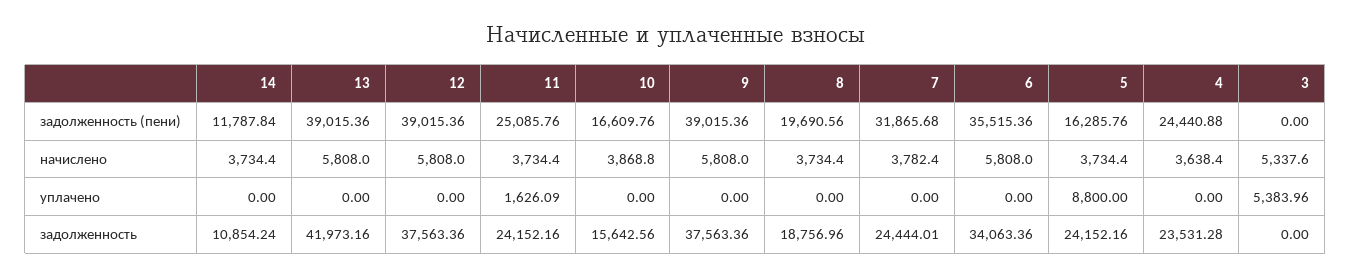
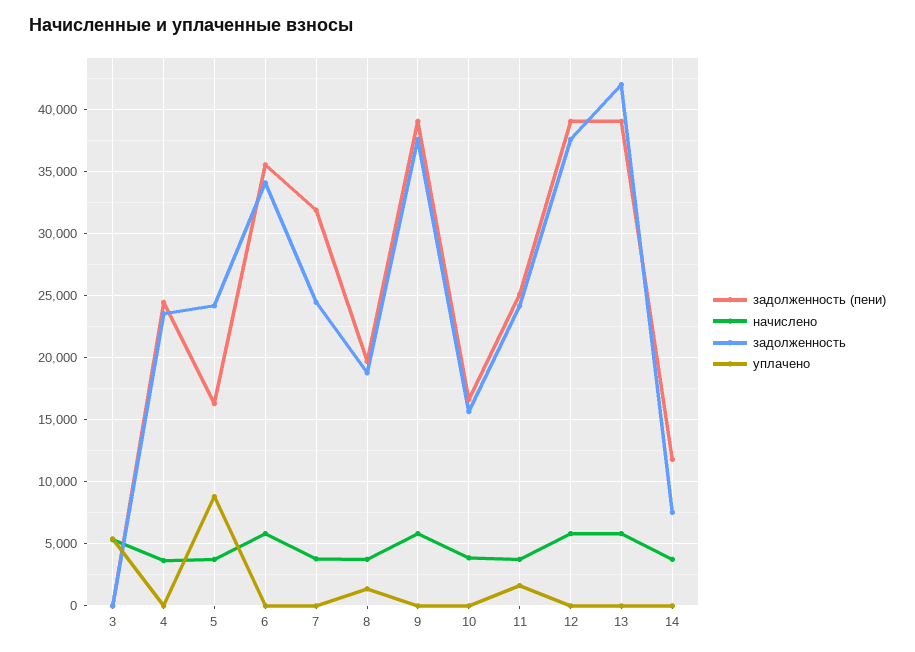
уплачено, 8: 0 -> 1500
задолженность, 14: 10854.24 -> 7500

